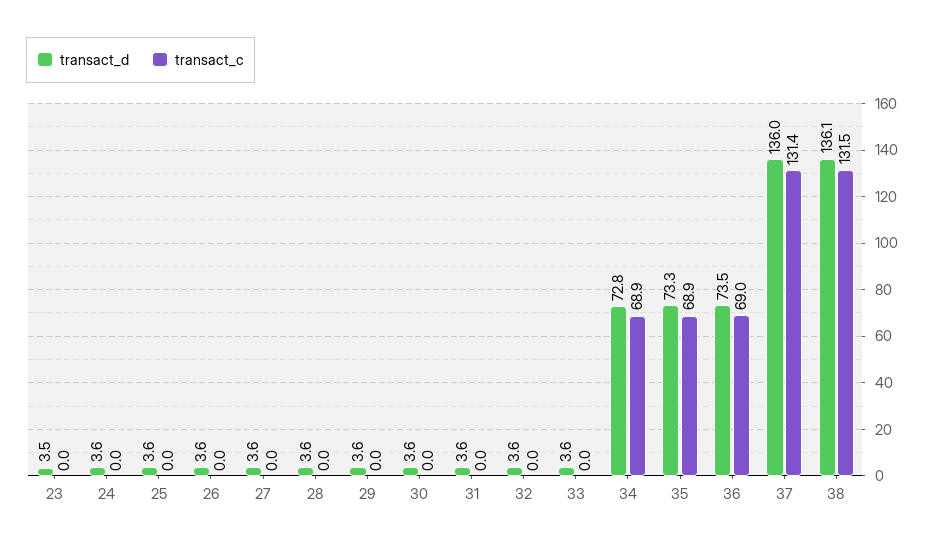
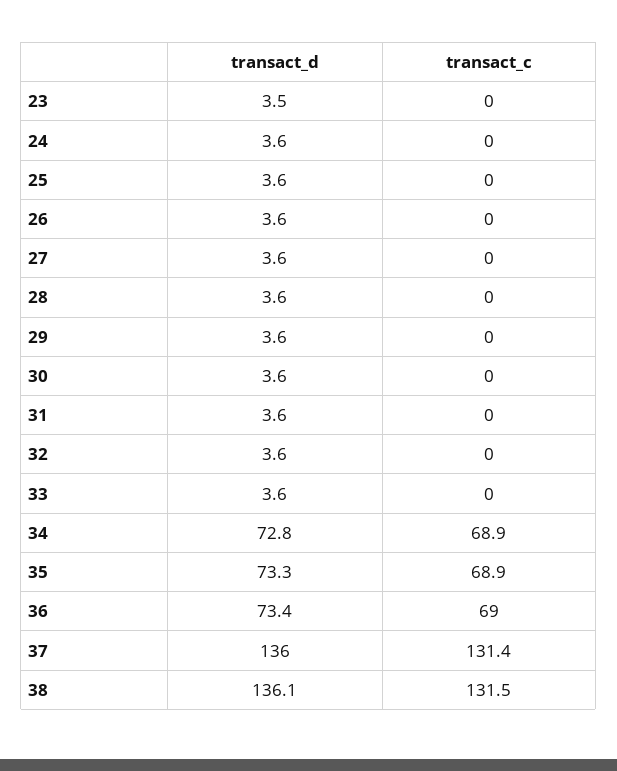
transact_d, 36: 73.5 -> 73.4

